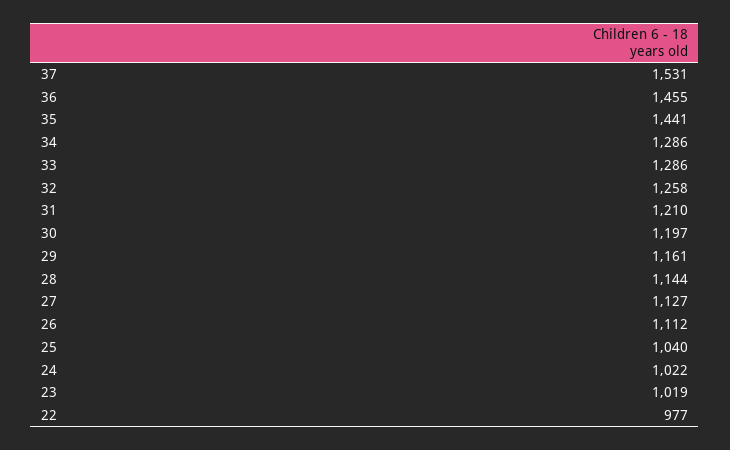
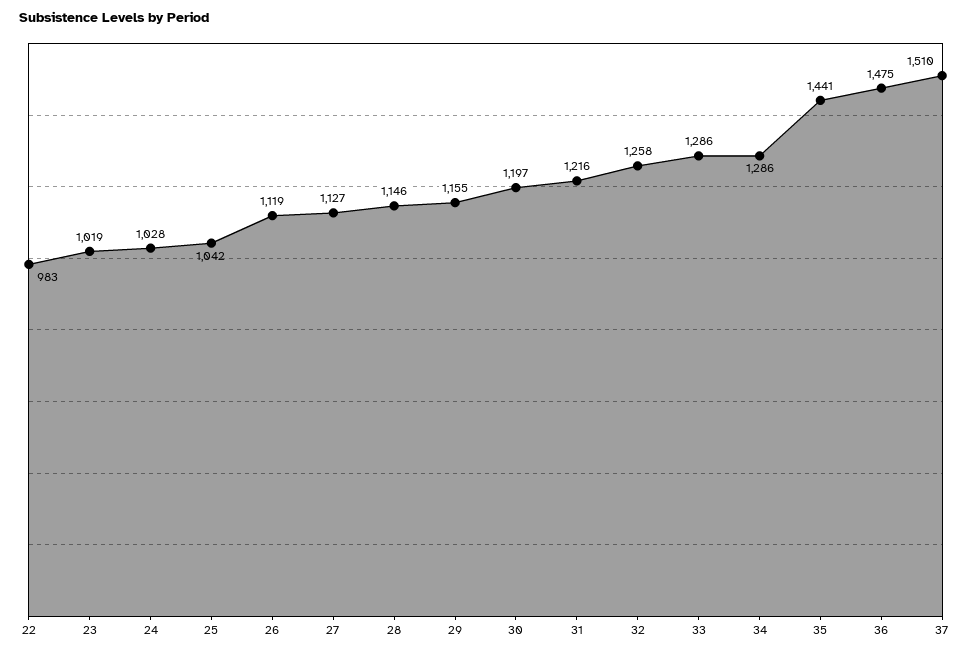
37: 1531 -> 1510
36: 1455 -> 1475
31: 1210 -> 1216
29: 1161 -> 1155
28: 1144 -> 1146
26: 1112 -> 1119
25: 1040 -> 1042
24: 1022 -> 1028
22: 977 -> 983

